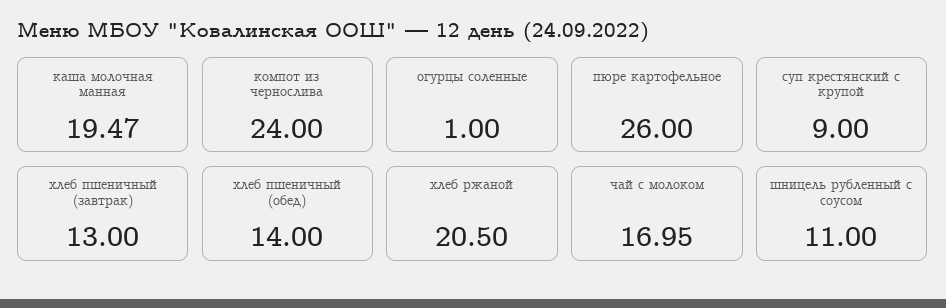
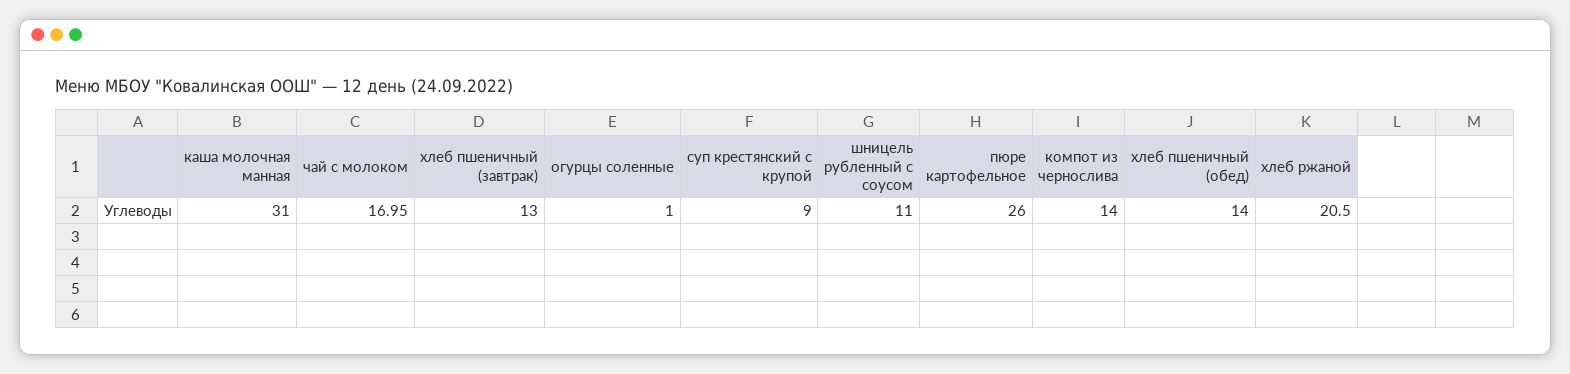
каша молочная манная: 19.47 -> 31
компот из чернослива: 24 -> 14

